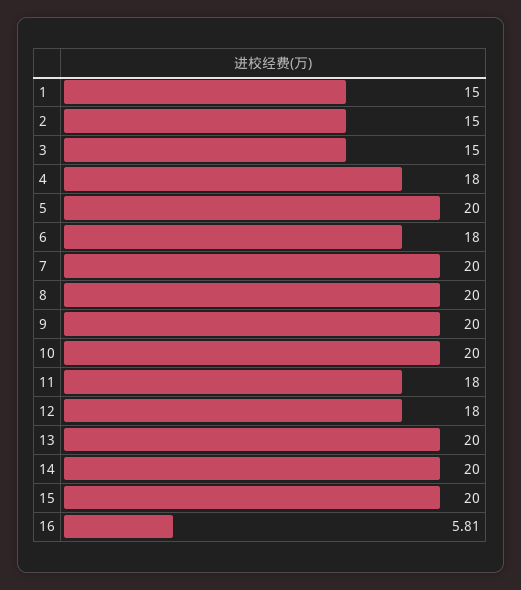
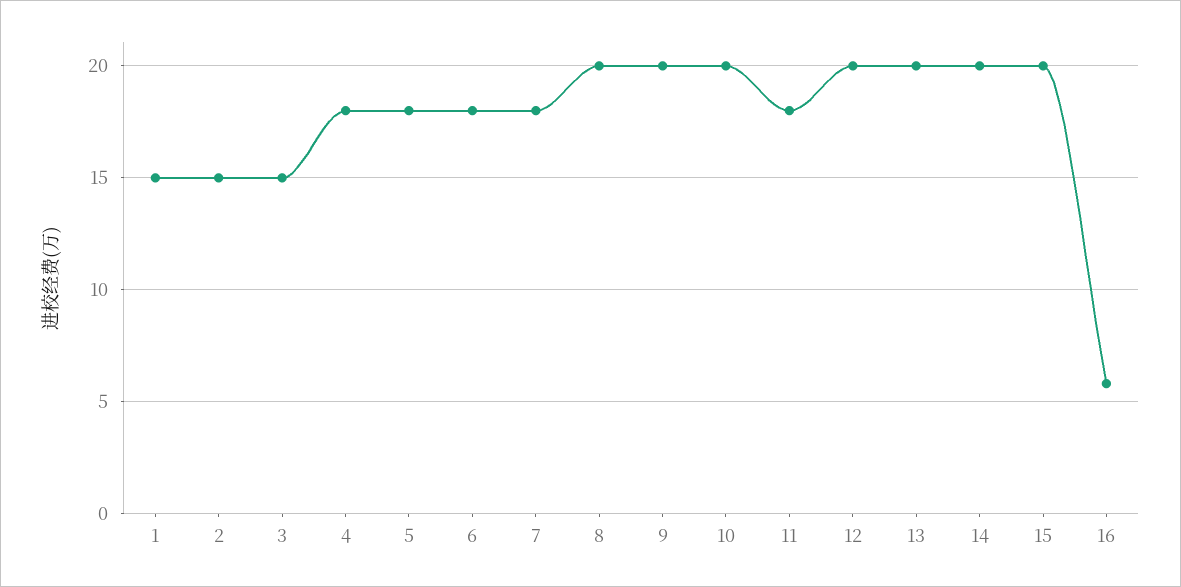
5: 20 -> 18
7: 20 -> 18
12: 18 -> 20

